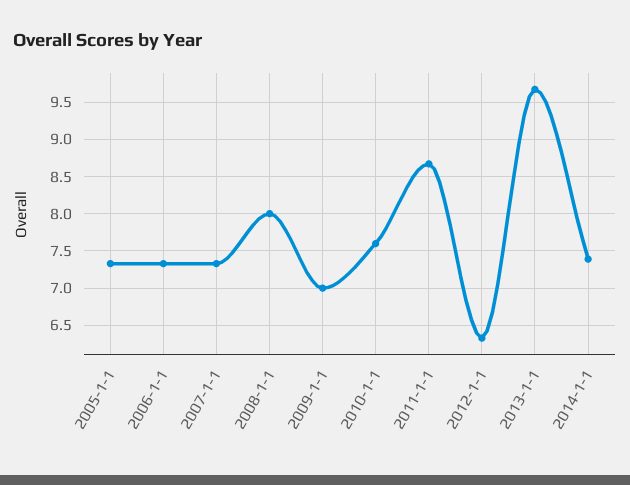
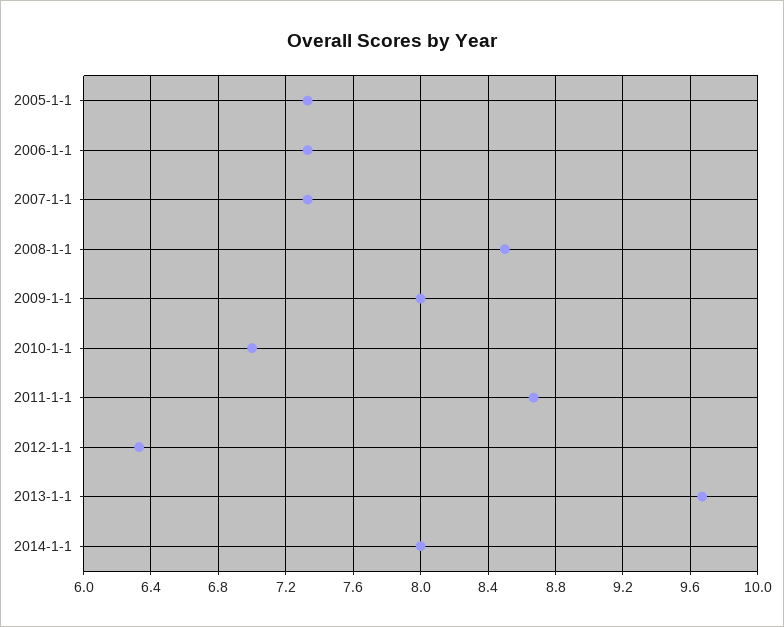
2008-1-1: 8 -> 8.5
2009-1-1: 7 -> 8
2010-1-1: 7.6 -> 7
2014-1-1: 7.4 -> 8

